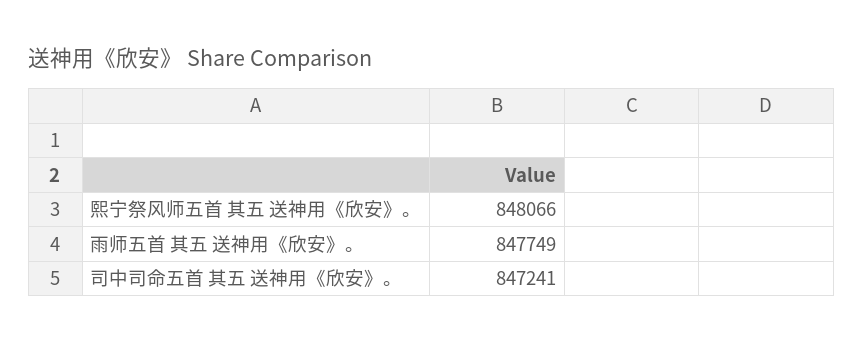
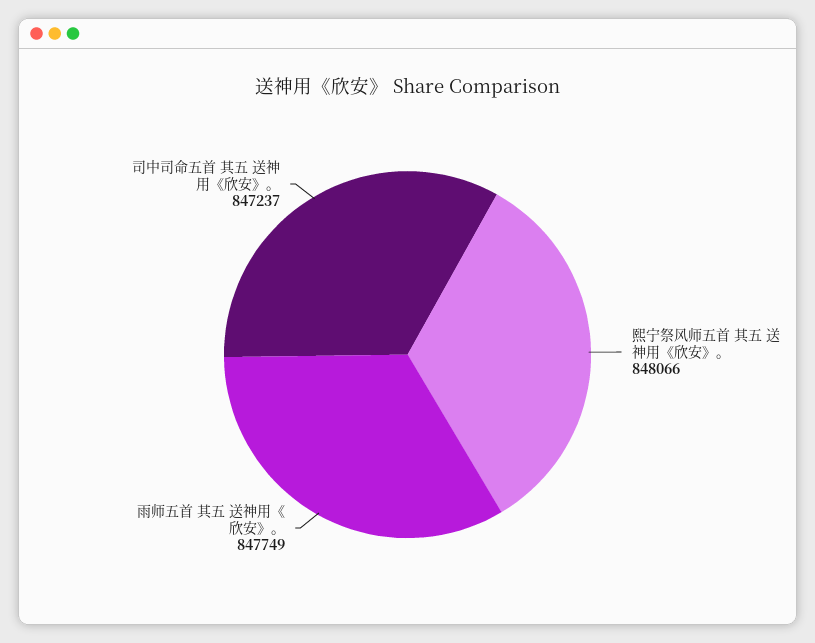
司中司命五首 其五 送神用《欣安》。: 847241 -> 847237

